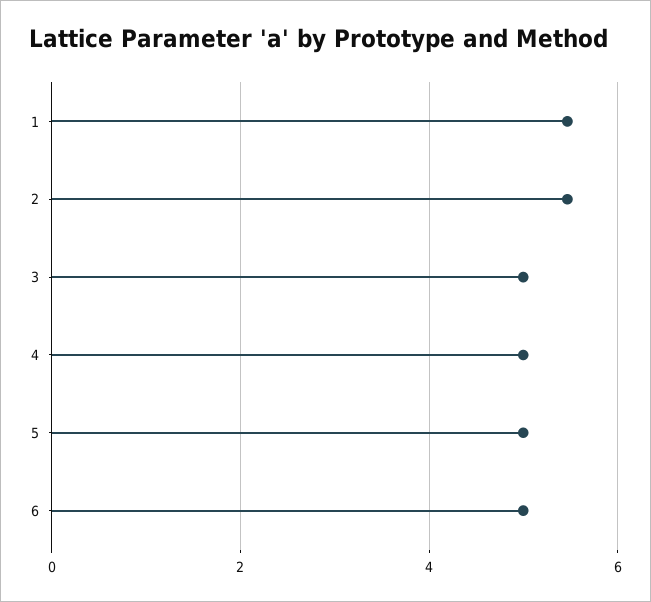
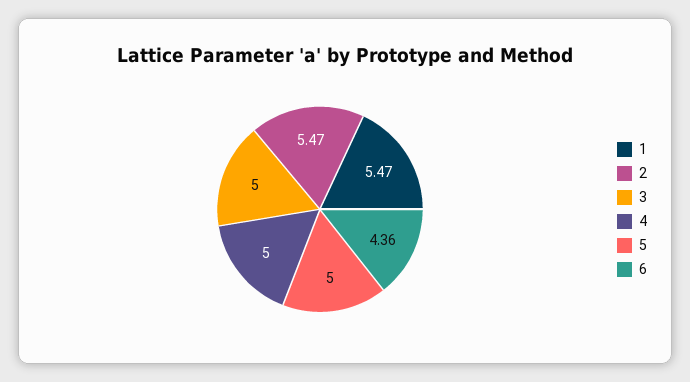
6: 5 -> 4.36

